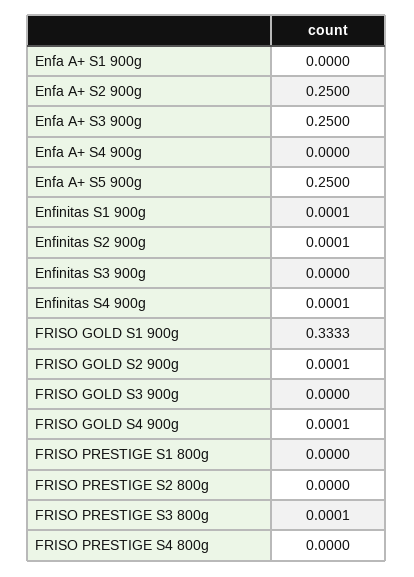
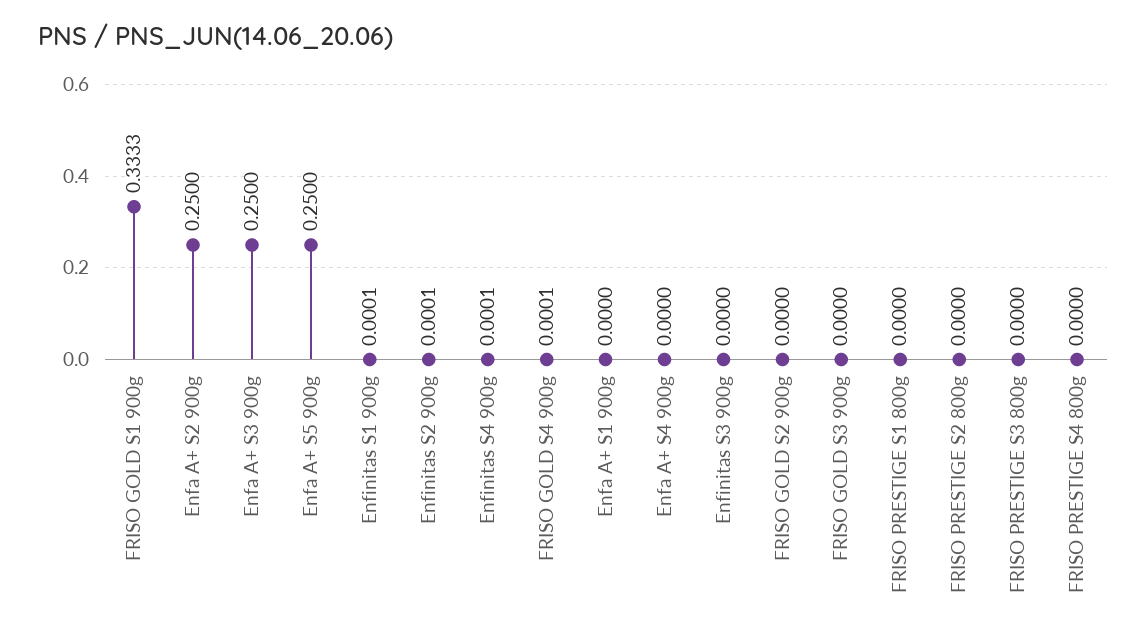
FRISO GOLD S2 900g: 0.0001 -> 0
FRISO PRESTIGE S3 800g: 0.0001 -> 0

